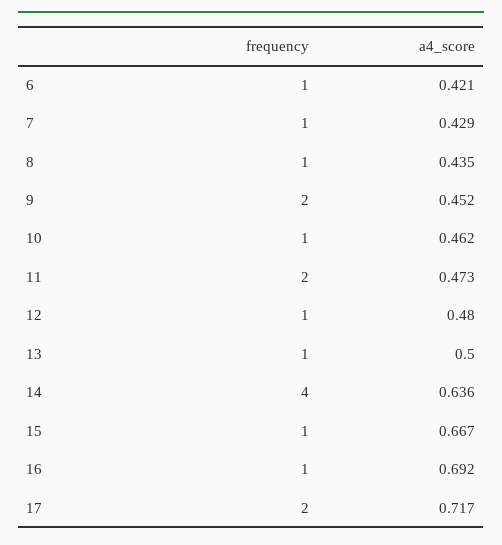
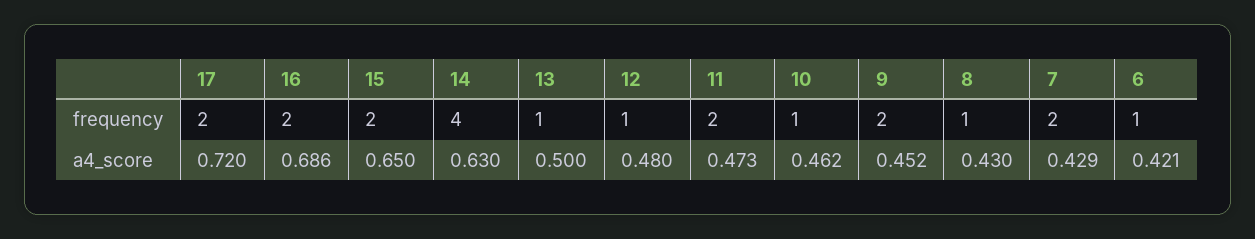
frequency, 7: 1 -> 2
a4_score, 8: 0.435 -> 0.43
a4_score, 14: 0.636 -> 0.63
frequency, 15: 1 -> 2
a4_score, 15: 0.667 -> 0.65
frequency, 16: 1 -> 2
a4_score, 16: 0.692 -> 0.686
a4_score, 17: 0.717 -> 0.72

